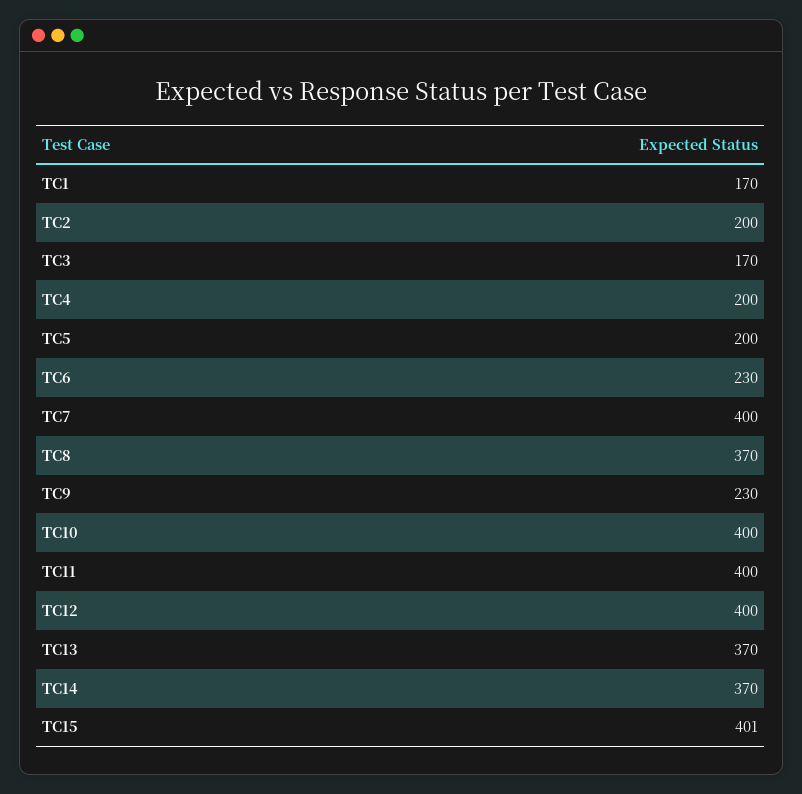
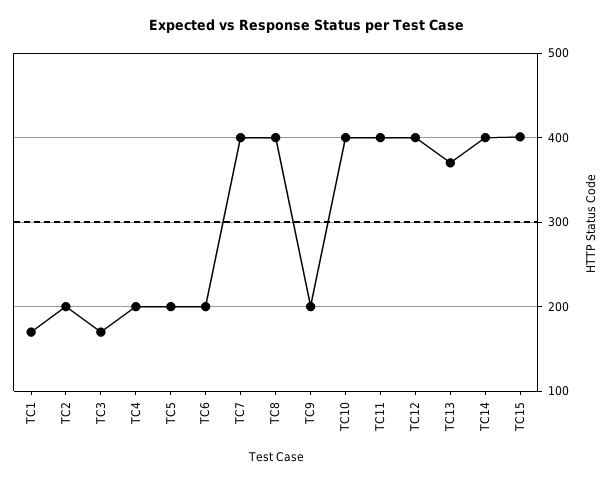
TC6: 230 -> 200
TC8: 370 -> 400
TC9: 230 -> 200
TC14: 370 -> 400

